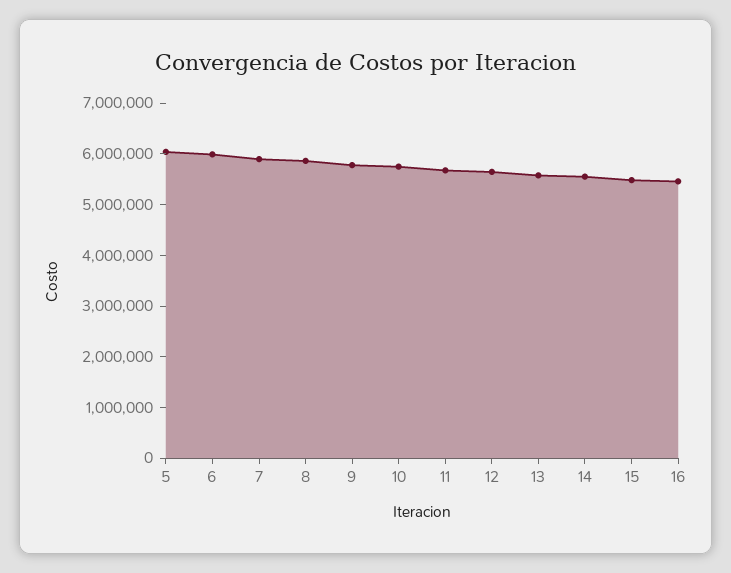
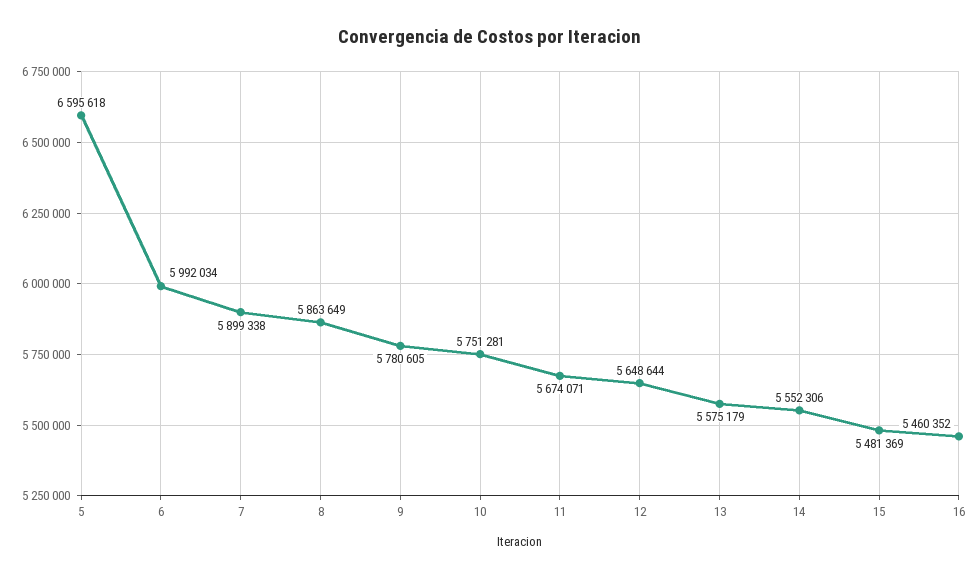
5: 6000000 -> 6595618

